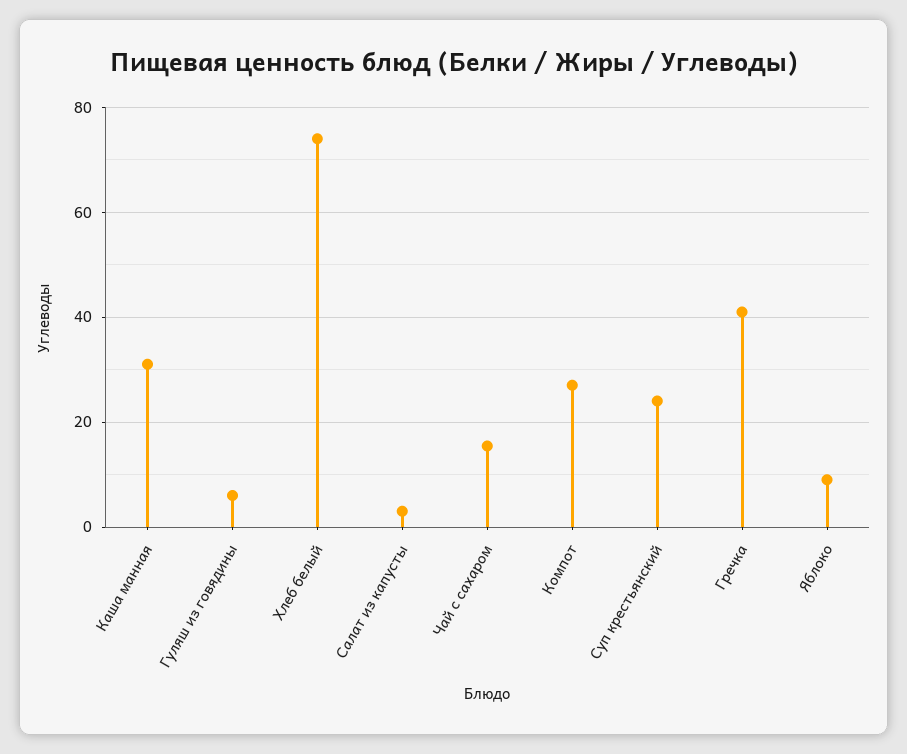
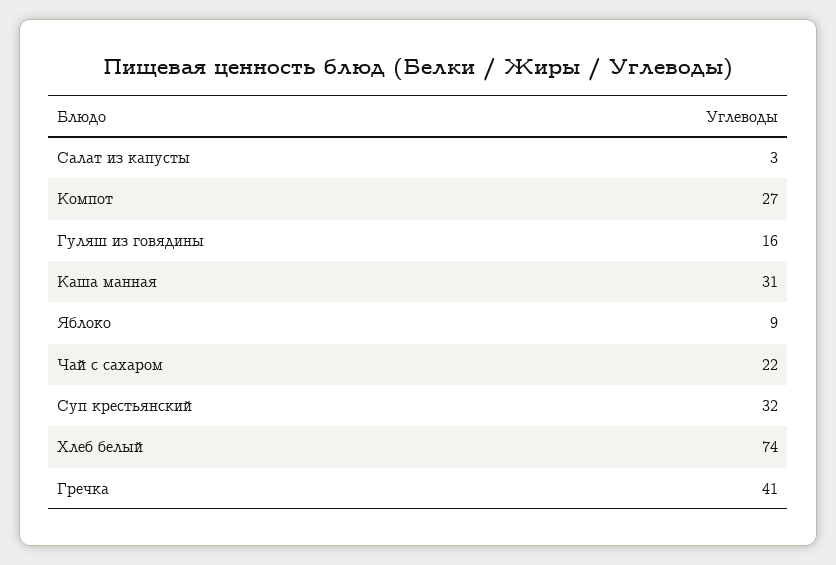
Гуляш из говядины: 6 -> 16
Чай с сахаром: 16 -> 22
Суп крестьянский: 24 -> 32

